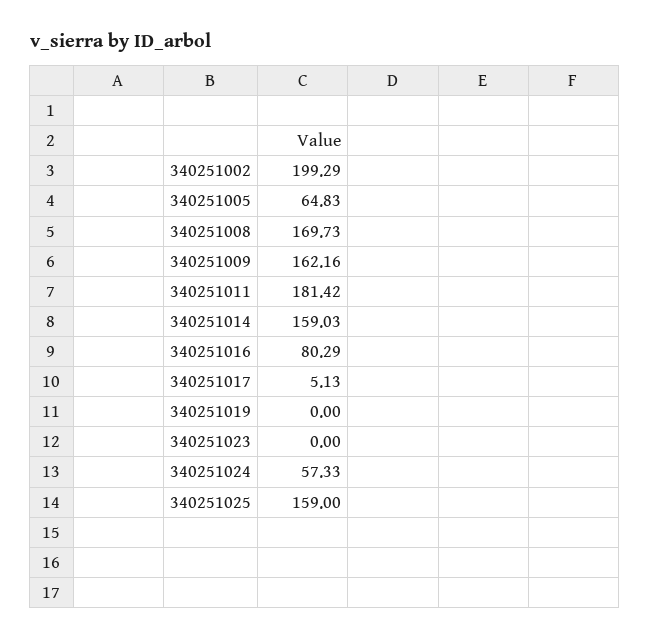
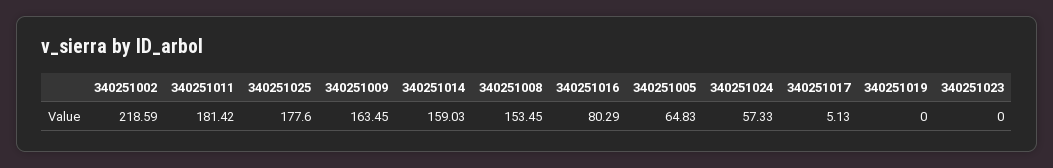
340251002: 199.29 -> 218.59
340251008: 169.73 -> 153.45
340251009: 162.16 -> 163.45
340251025: 159 -> 177.6

